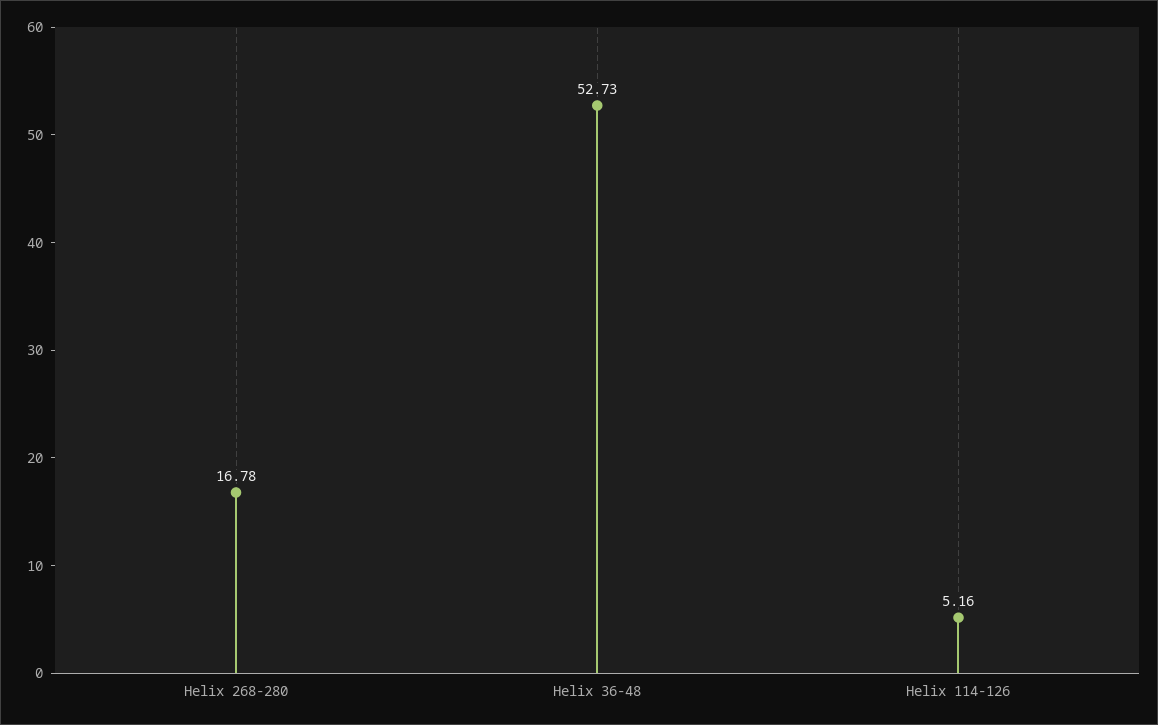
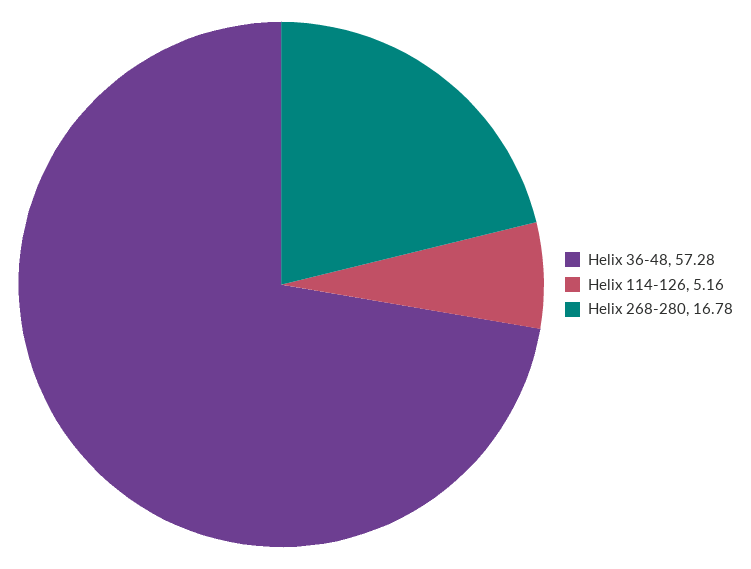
Helix 36-48: 52.73 -> 57.28

